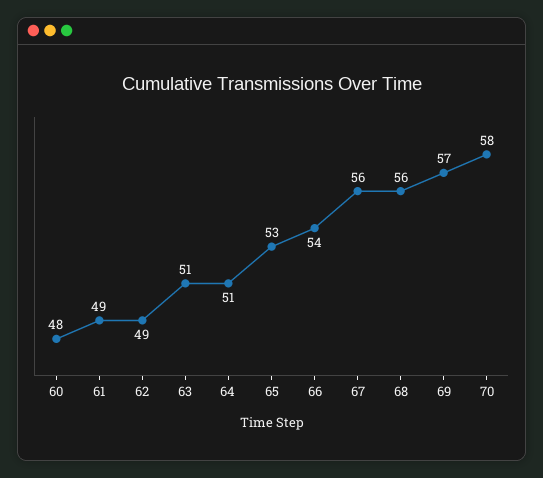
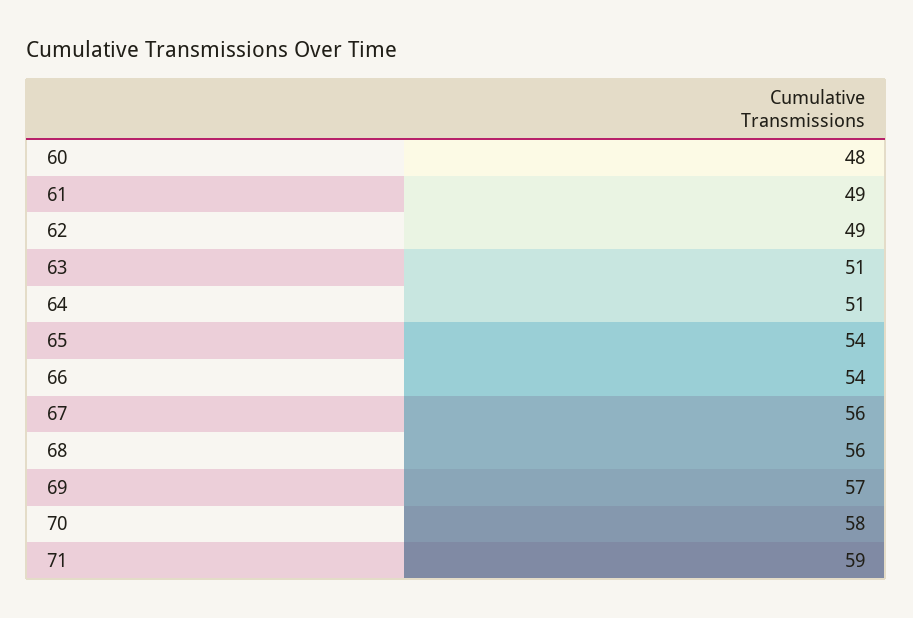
65: 53 -> 54
71: none -> 59

